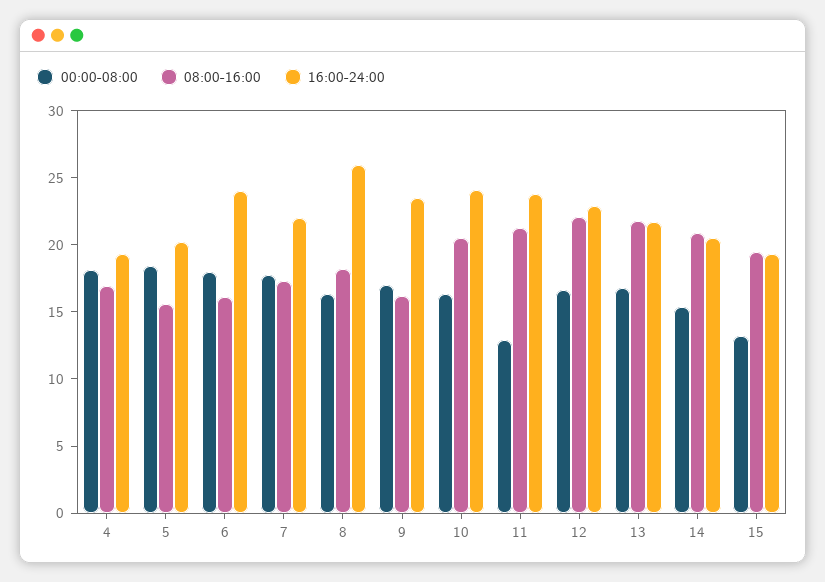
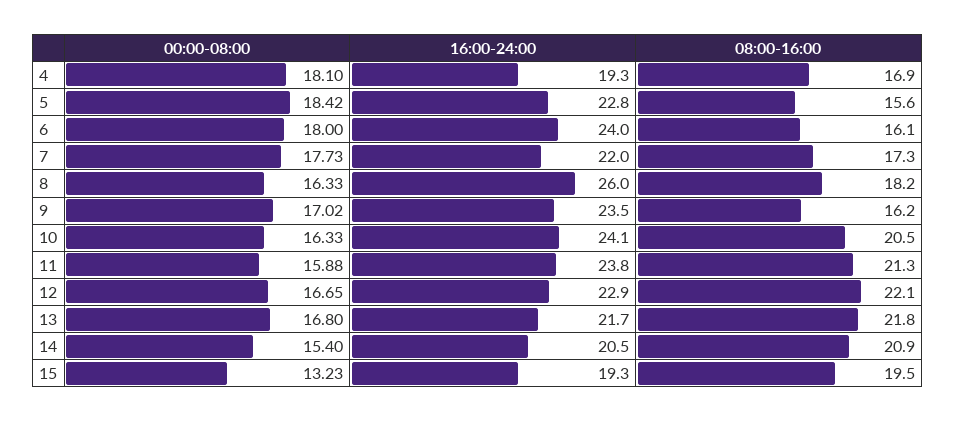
16:00-24:00, 5: 20 -> 22.8
00:00-08:00, 11: 13 -> 15.88

